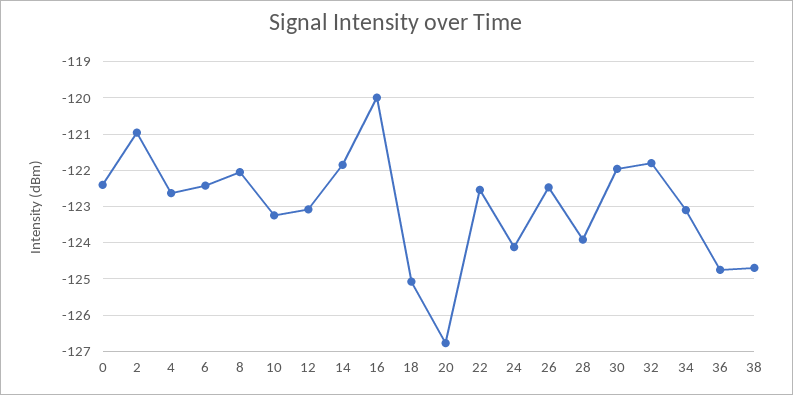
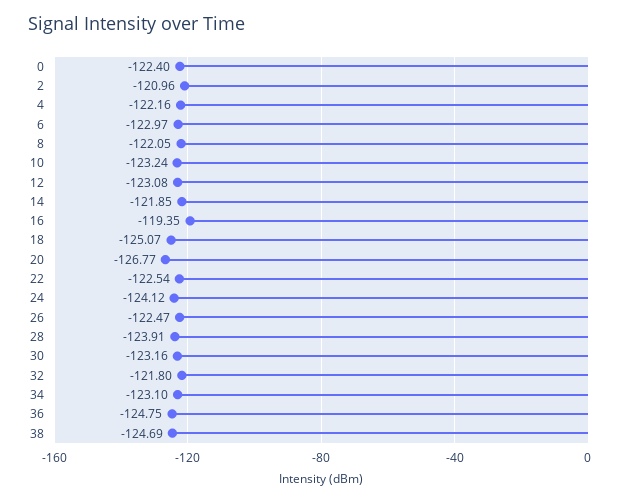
4: -122.6 -> -122.16
6: -122.4 -> -122.97
16: -120 -> -119.35
30: -122 -> -123.16

